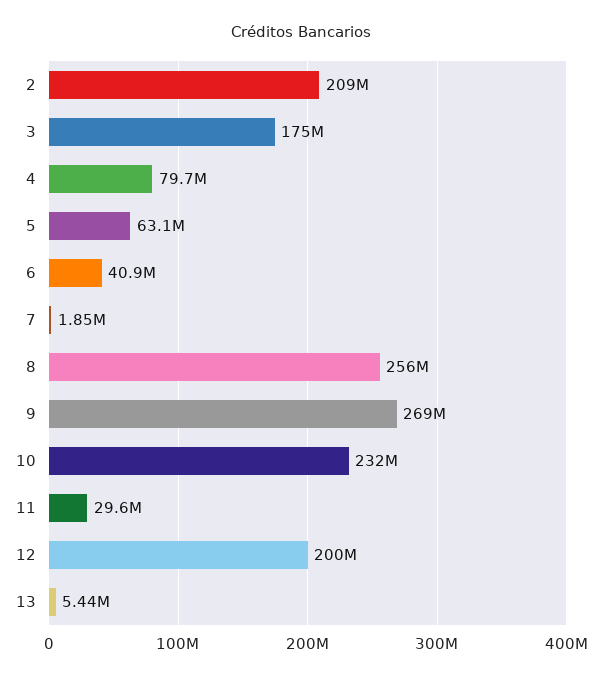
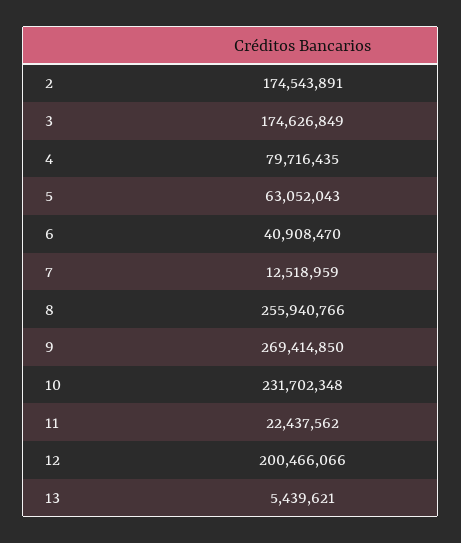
2: 209000000 -> 174543891
7: 1850000 -> 12518959
11: 29600000 -> 22437562

